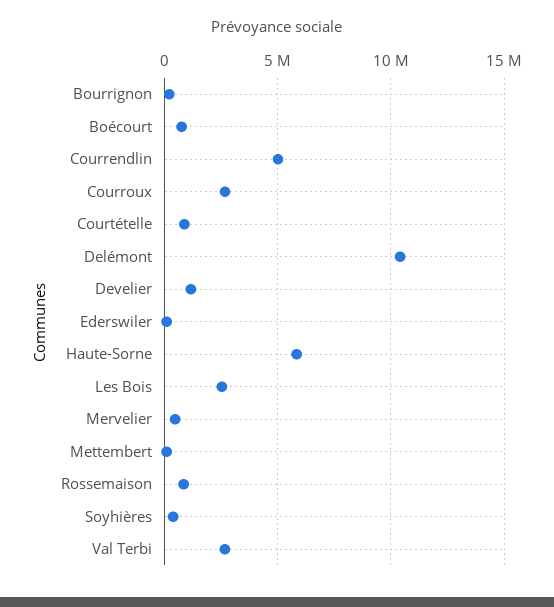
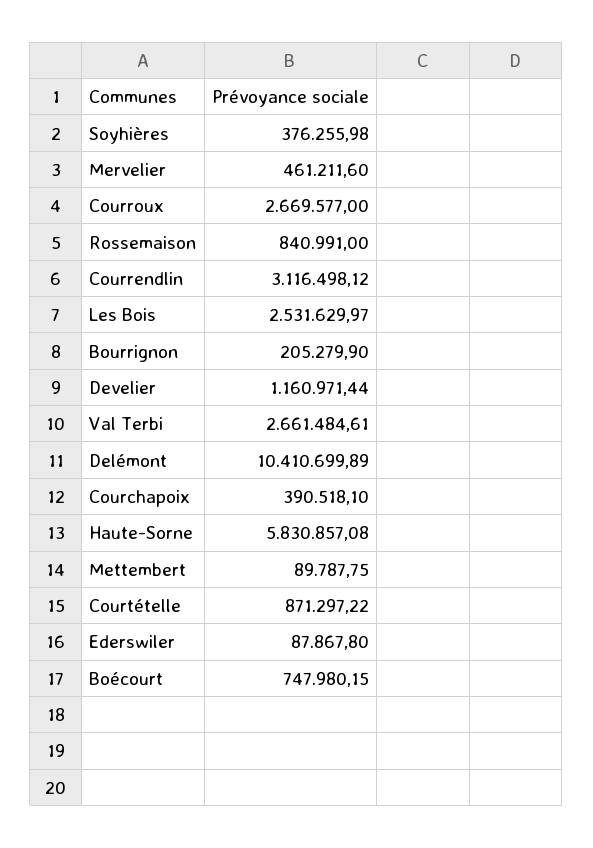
Courrendlin: 5000000 -> 3116498.12
Courchapoix: none -> 390518.1

